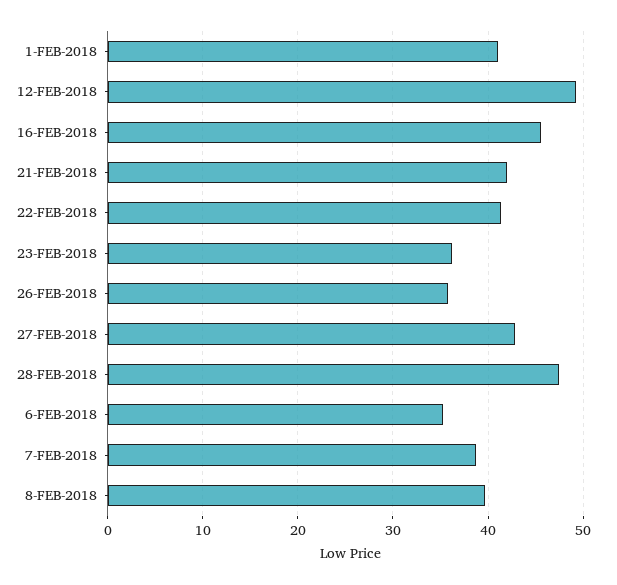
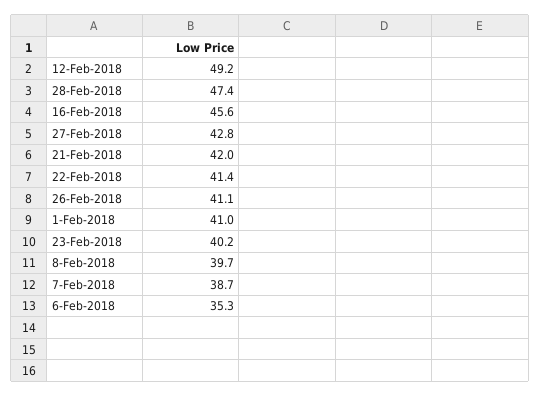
23-FEB-2018: 36 -> 40.2
26-FEB-2018: 36 -> 41.1

